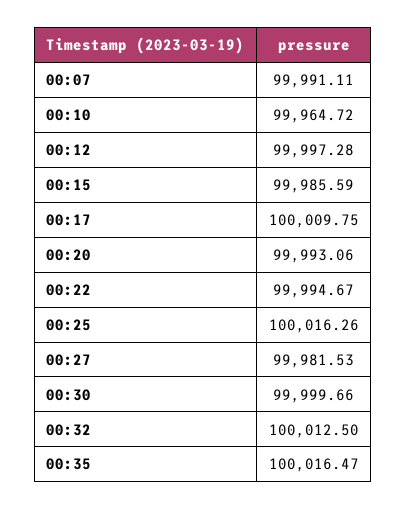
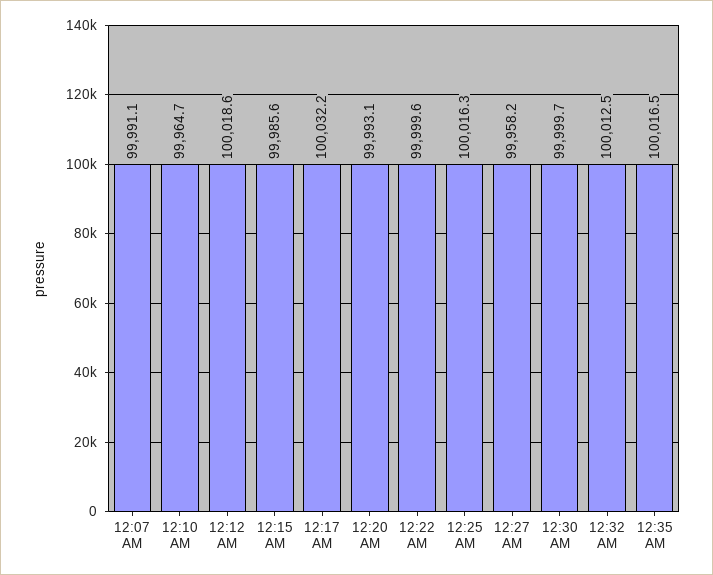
00:12: 99997.28 -> 100018.6
00:17: 100009.75 -> 100032.2
00:22: 99994.67 -> 99999.6
00:27: 99981.53 -> 99958.2

